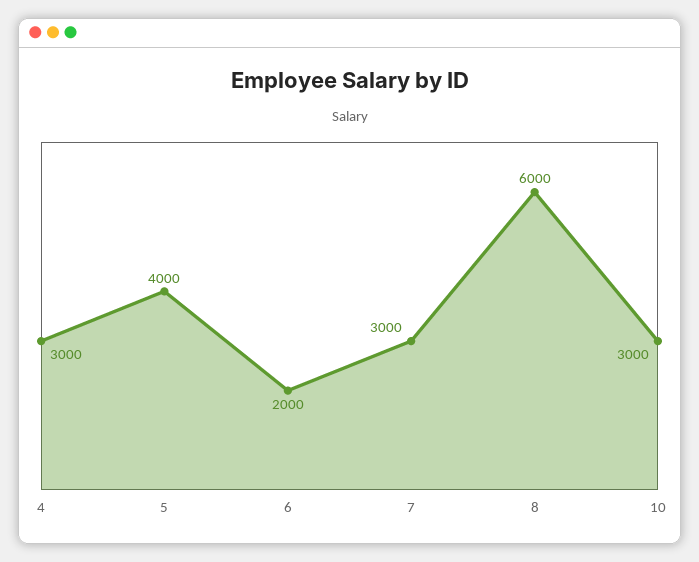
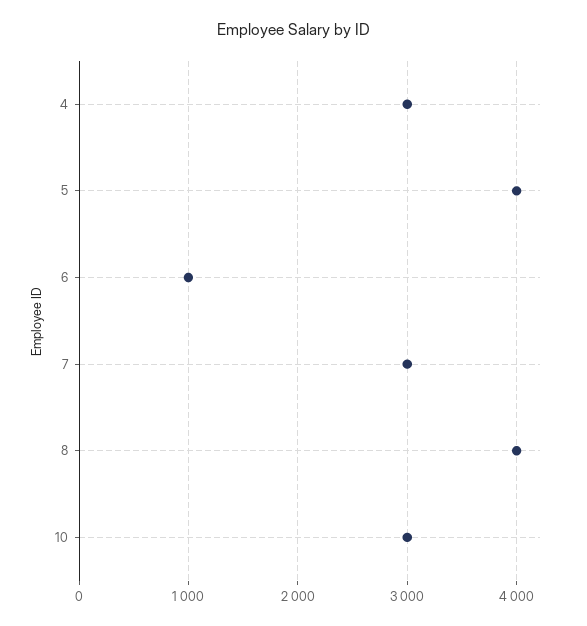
6: 2000 -> 1000
8: 6000 -> 4000

